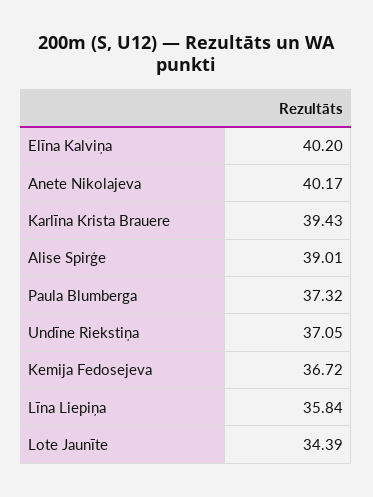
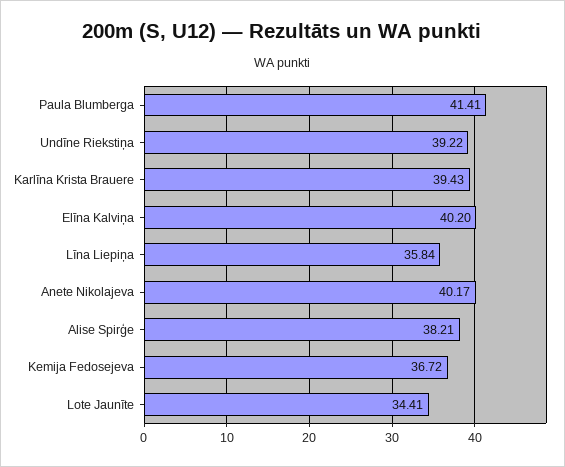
Alise Spirģe: 39.01 -> 38.21
Paula Blumberga: 37.32 -> 41.41
Undīne Riekstiņa: 37.05 -> 39.22
Lote Jaunīte: 34.39 -> 34.41

